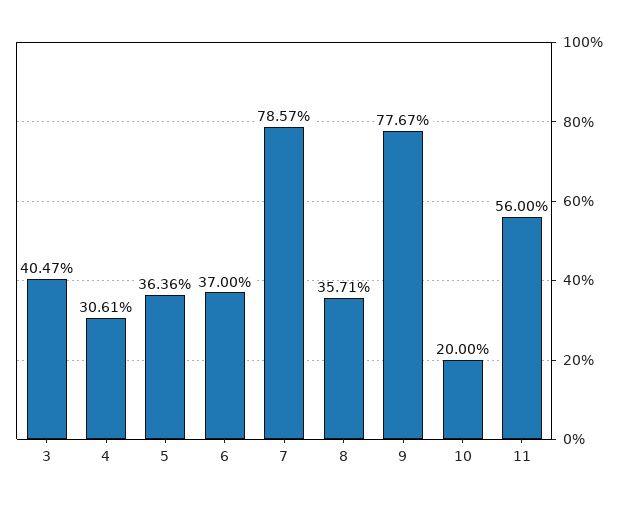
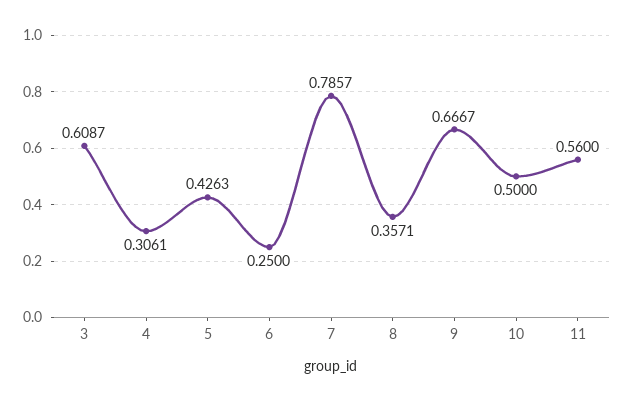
3: 0.4047 -> 0.6087
5: 0.3636 -> 0.4263
6: 0.37 -> 0.25
9: 0.7767 -> 0.6667
10: 0.2 -> 0.5

